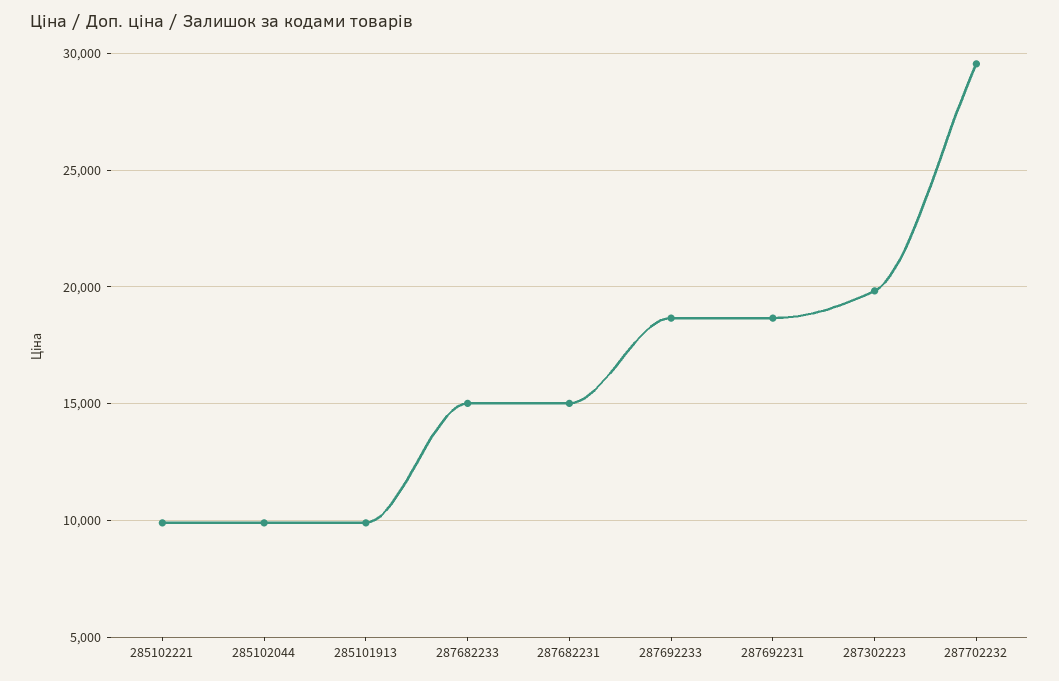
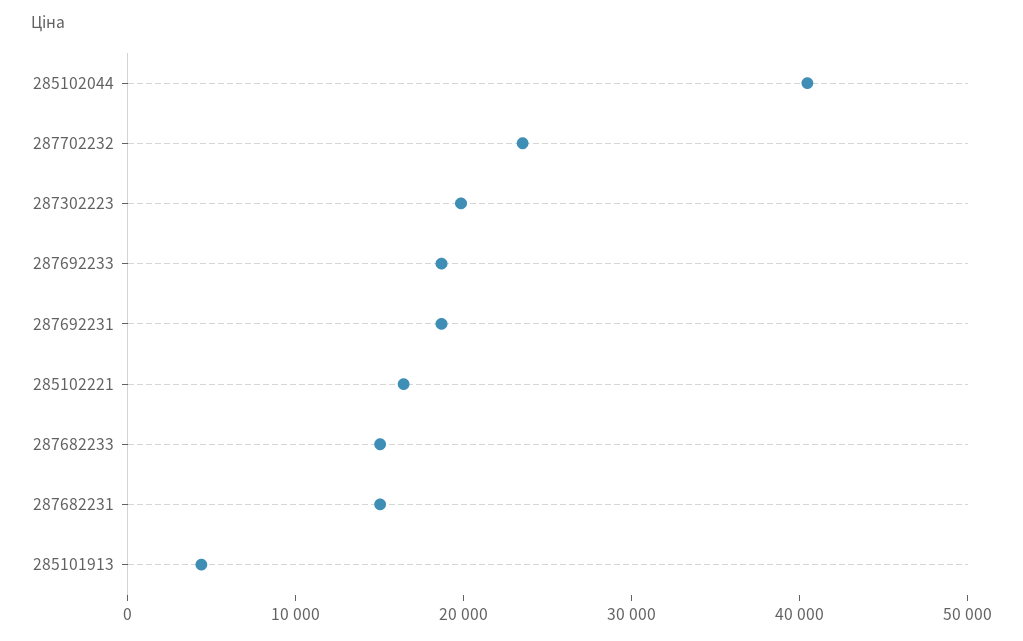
285102221: 10000 -> 16000
285102044: 10000 -> 40000
285101913: 10000 -> 4000
287702232: 29500 -> 24000

